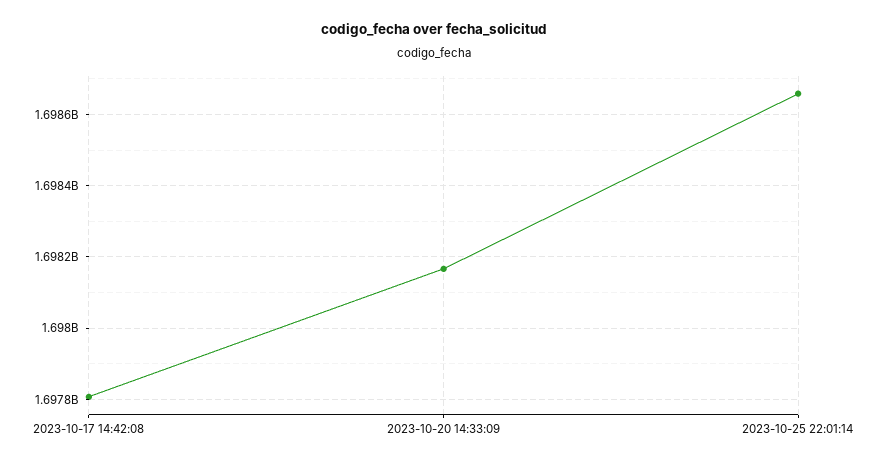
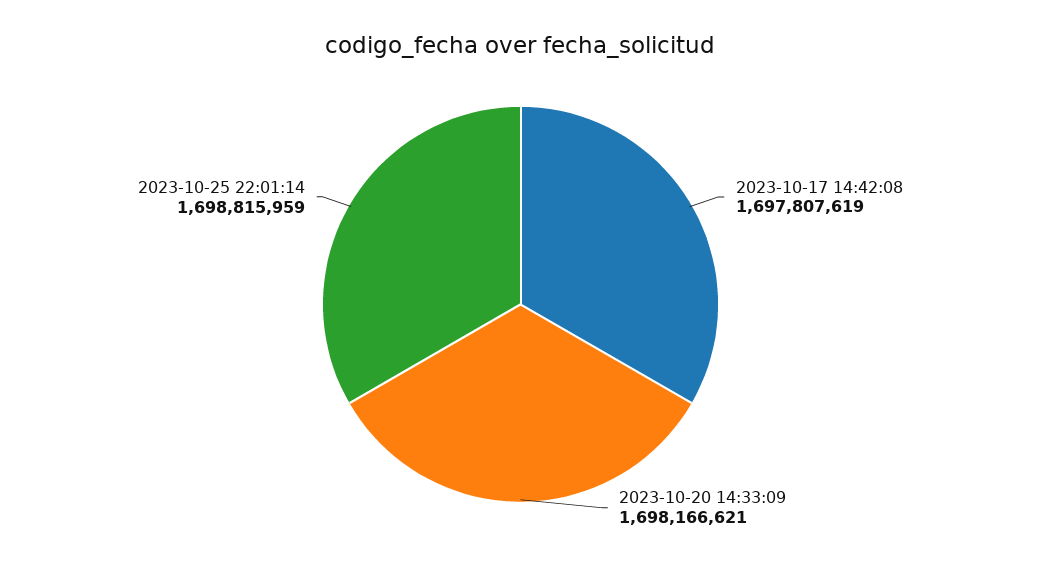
2023-10-25 22:01:14: 1698660000 -> 1698815959

